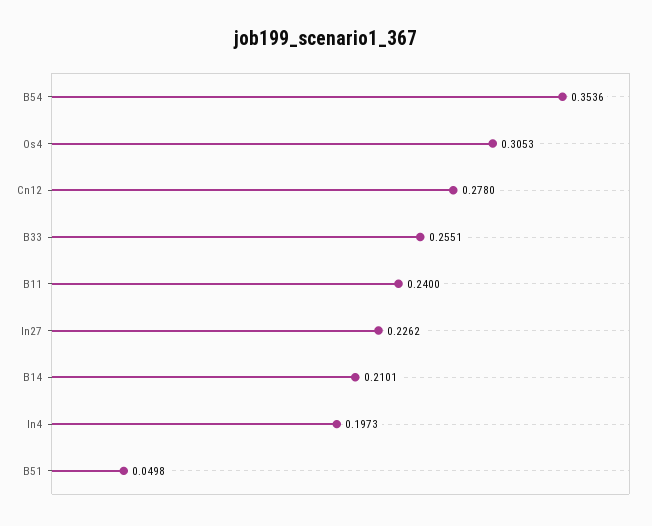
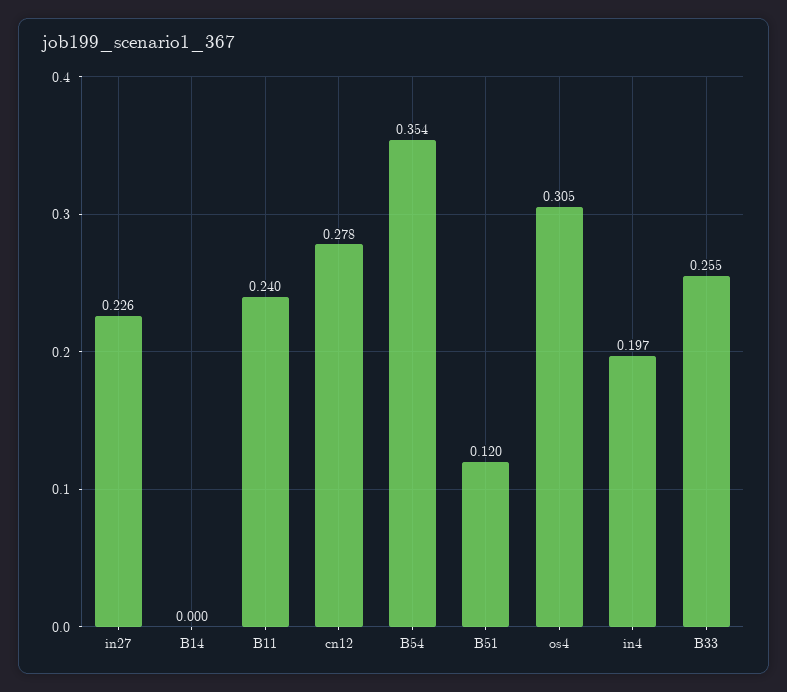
B14: 0.2101 -> 0
B51: 0.0498 -> 0.12

